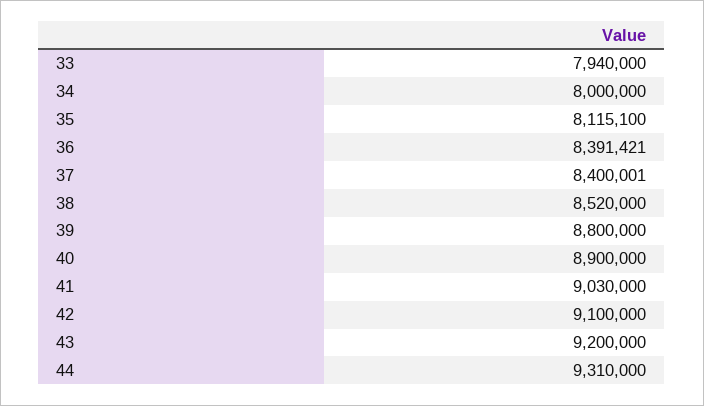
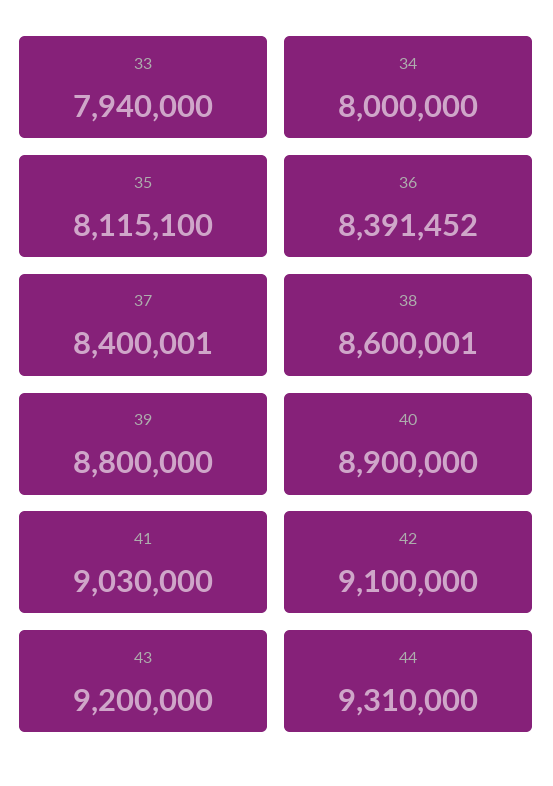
36: 8391421 -> 8391452
38: 8520000 -> 8600001

